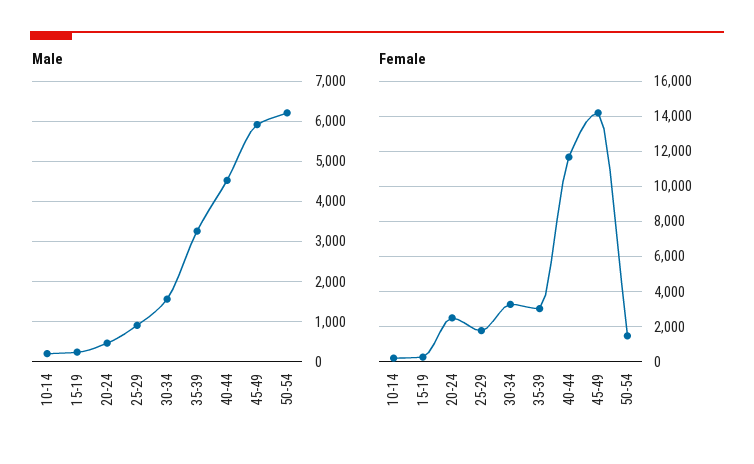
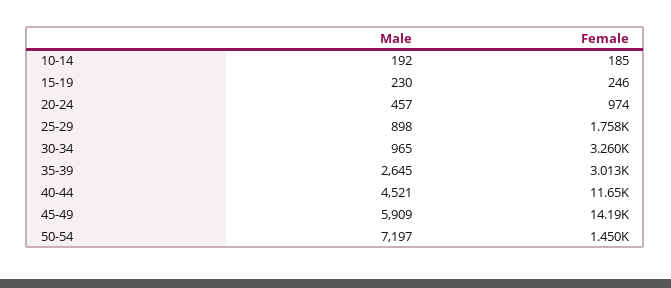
Male, 30-34: 1600 -> 965
Male, 35-39: 3200 -> 2645
Male, 50-54: 6200 -> 7197
Female, 20-24: 2500 -> 974

